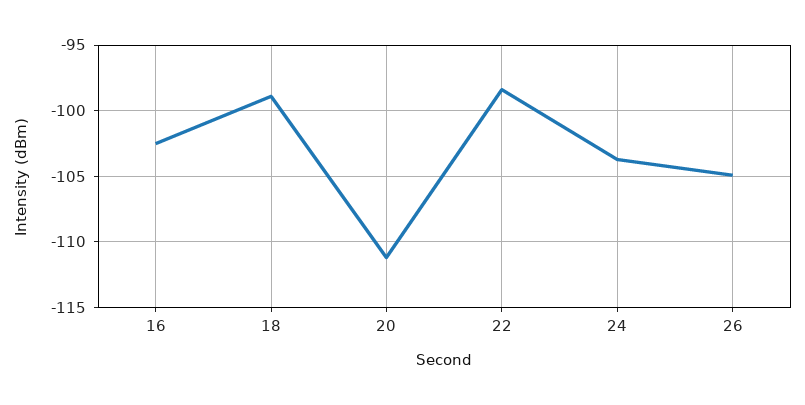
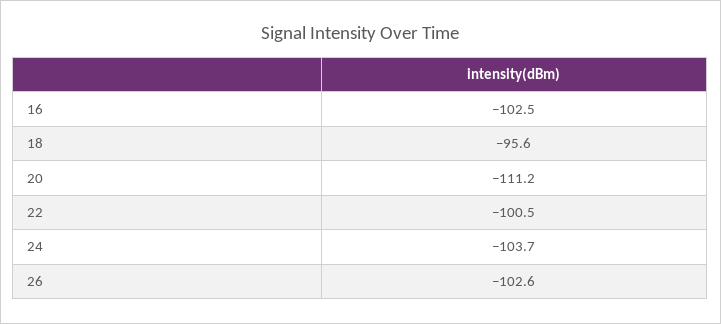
18: -99 -> -95.6
22: -98.5 -> -100.5
26: -105 -> -102.6

